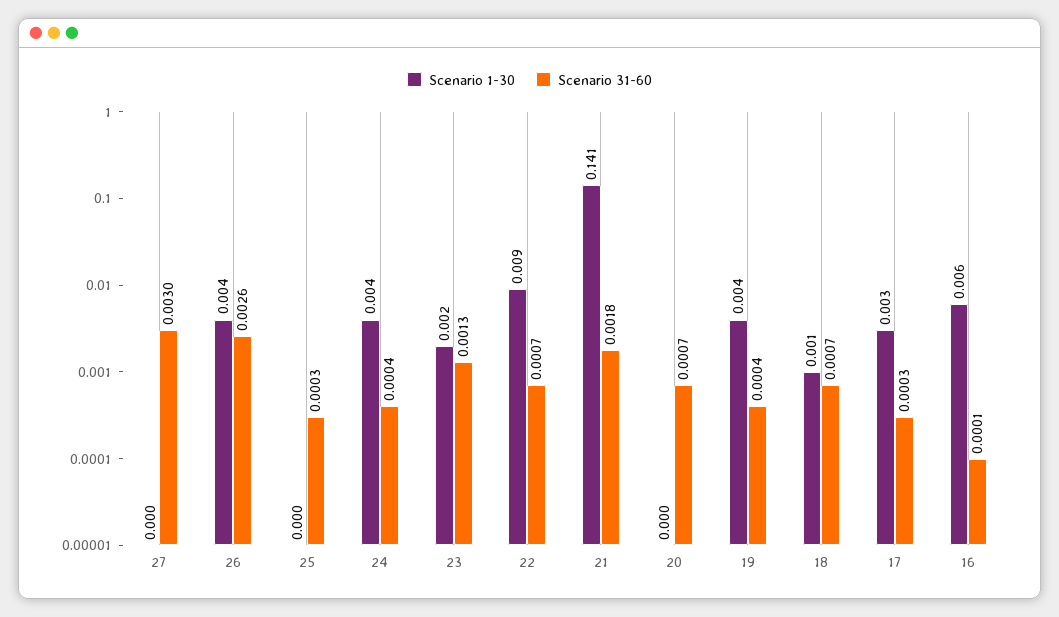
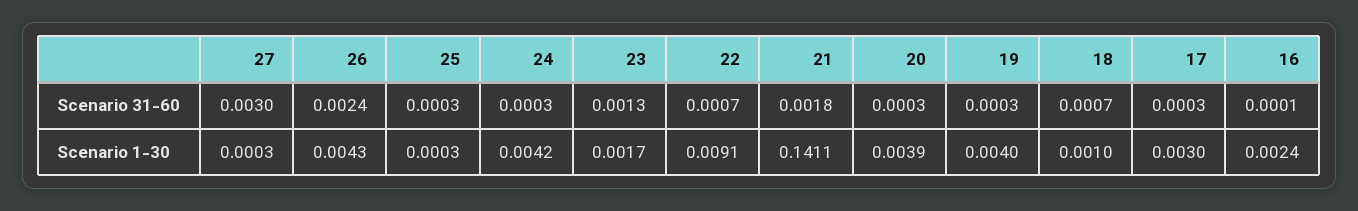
Scenario 31-60, 26: 0.0026 -> 0.0024
Scenario 31-60, 24: 0.0004 -> 0.0003
Scenario 1-30, 20: 0 -> 0.0039
Scenario 31-60, 20: 0.0007 -> 0.0003
Scenario 31-60, 19: 0.0004 -> 0.0003
Scenario 1-30, 16: 0.006 -> 0.0024

